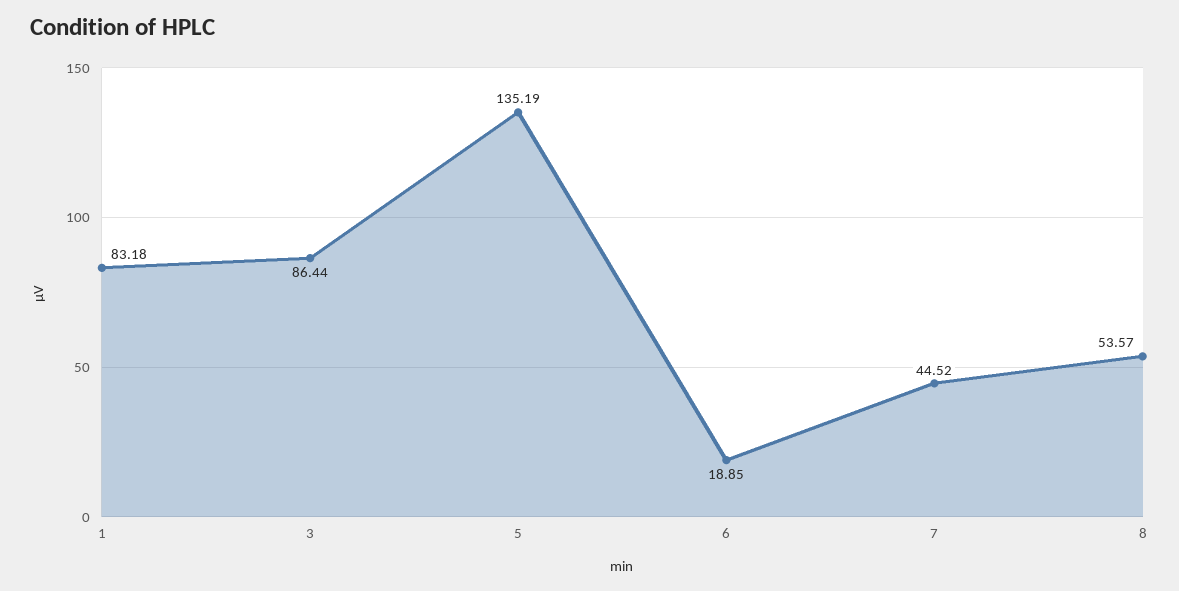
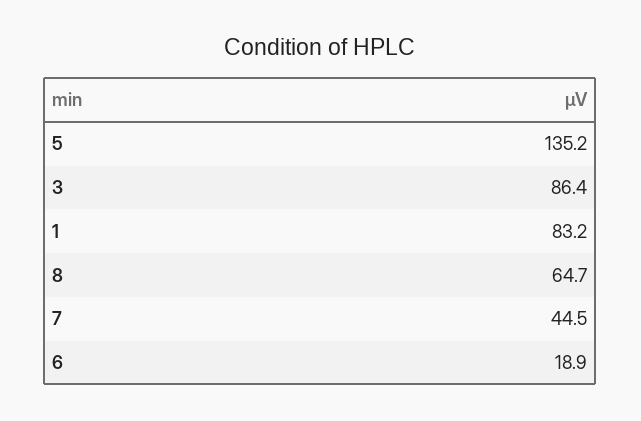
8: 53.57 -> 64.7

